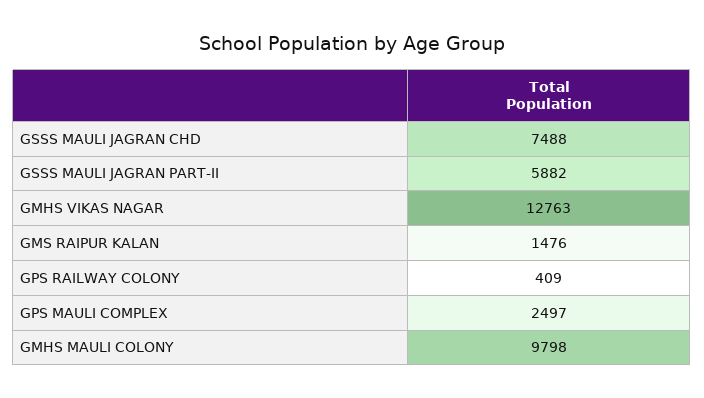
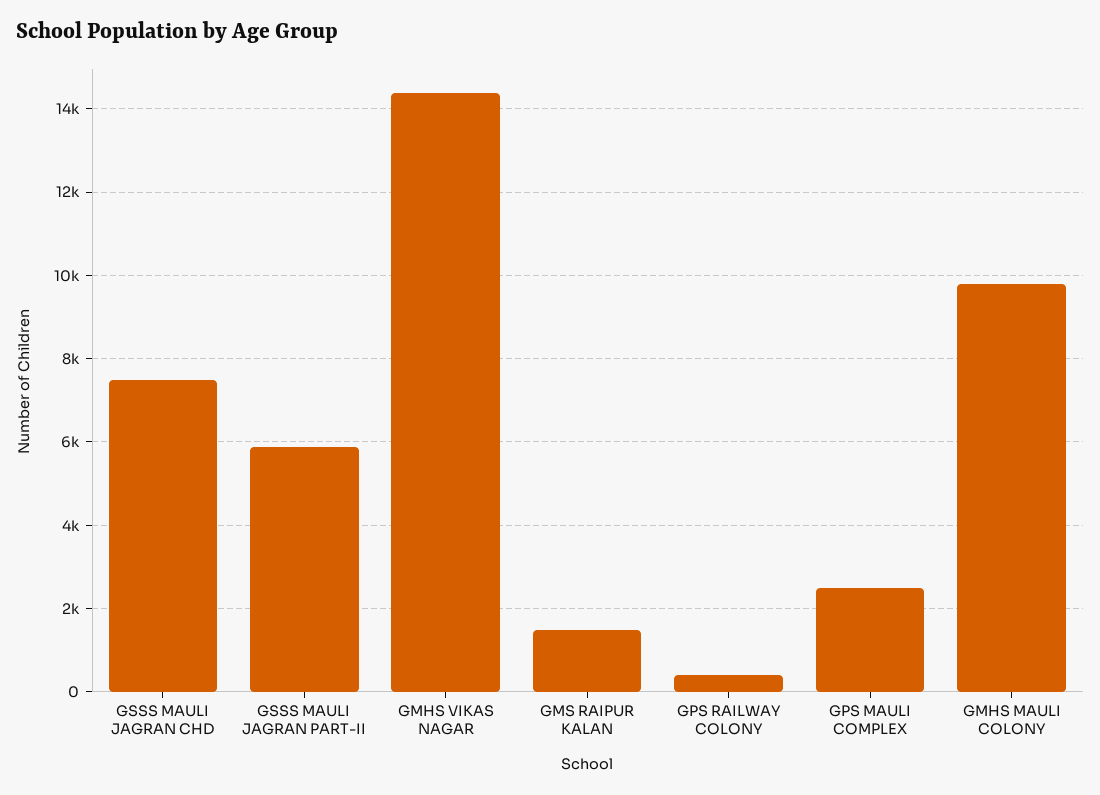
GMHS VIKAS NAGAR: 12763 -> 14400

